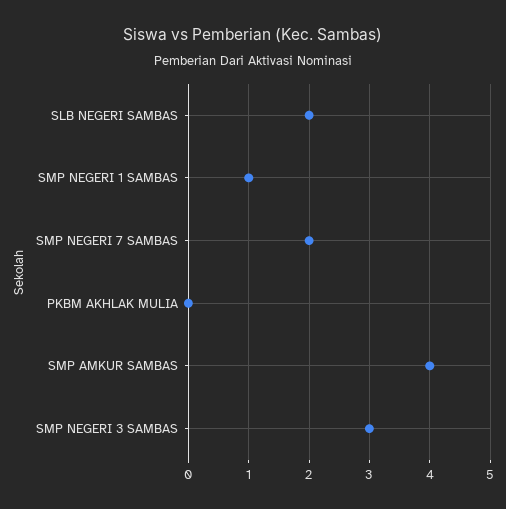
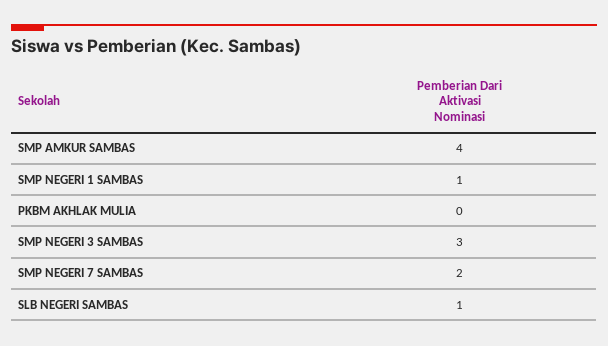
SLB NEGERI SAMBAS: 2 -> 1

